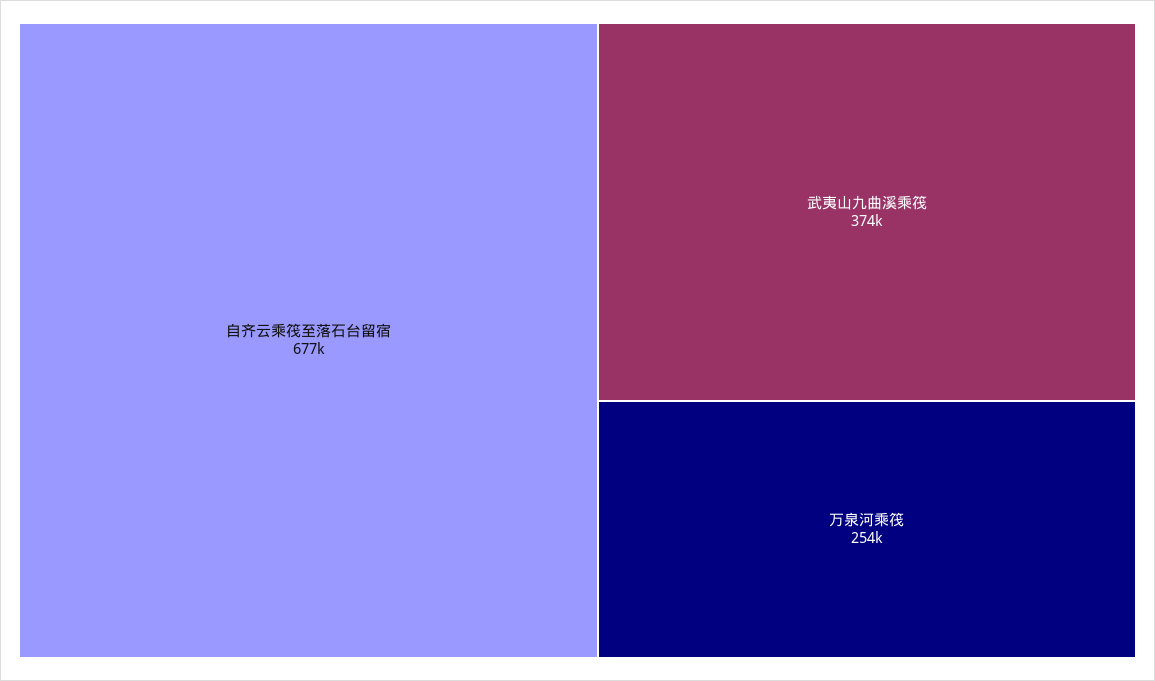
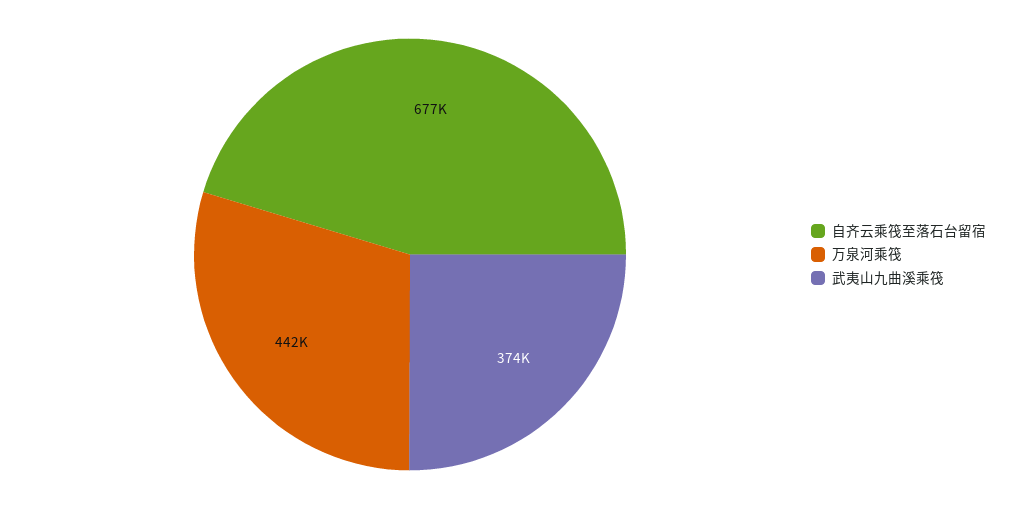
万泉河乘筏: 254000 -> 442000

